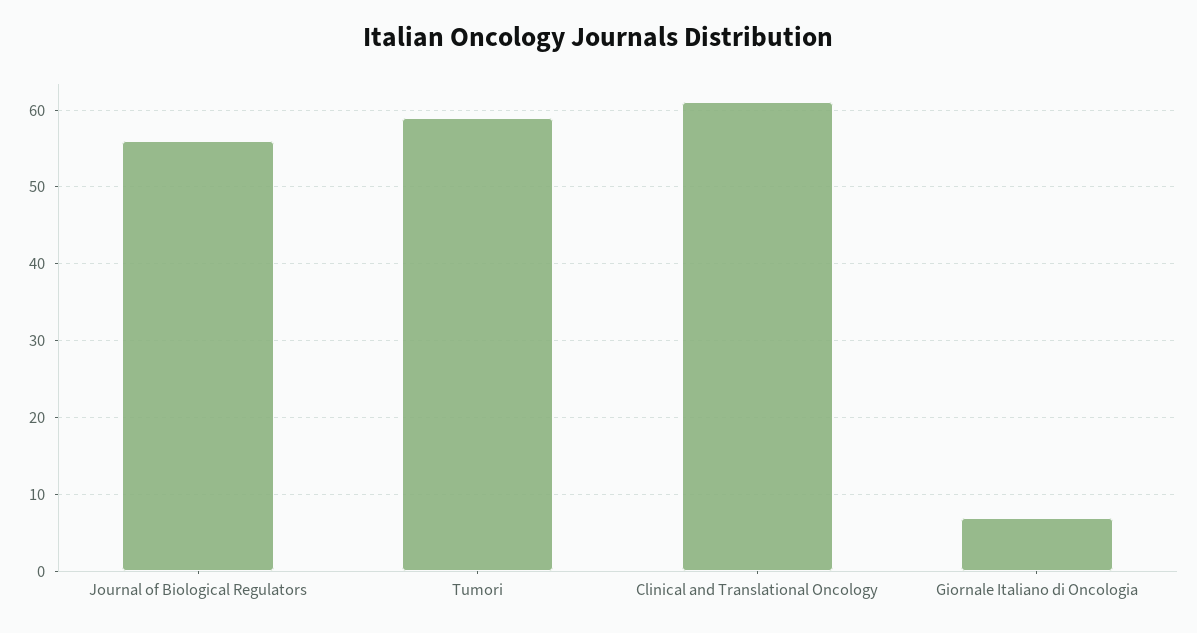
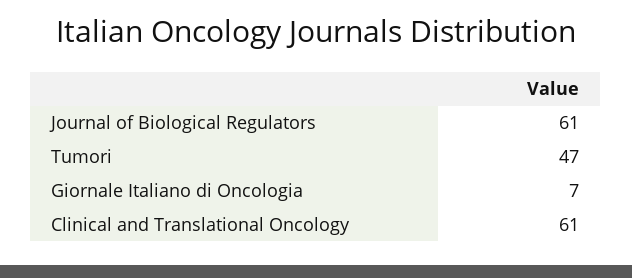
Journal of Biological Regulators: 56 -> 61
Tumori: 59 -> 47

